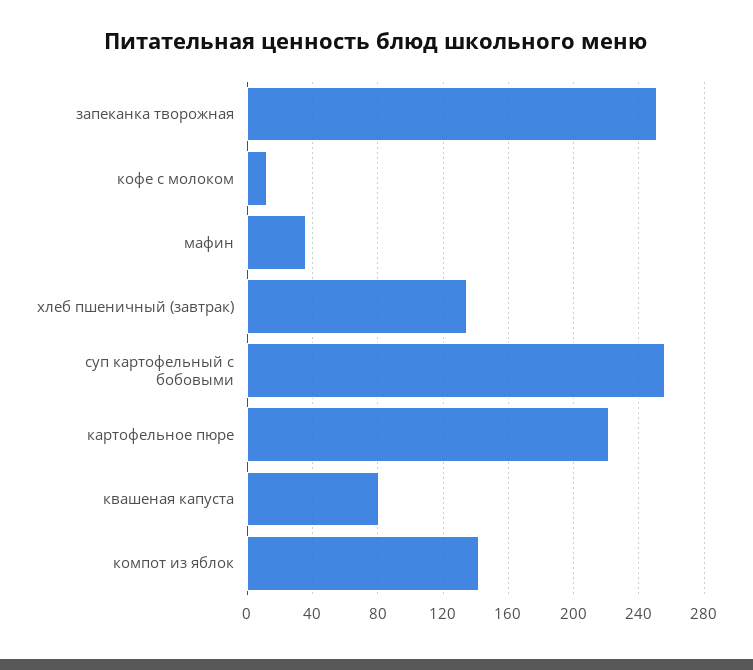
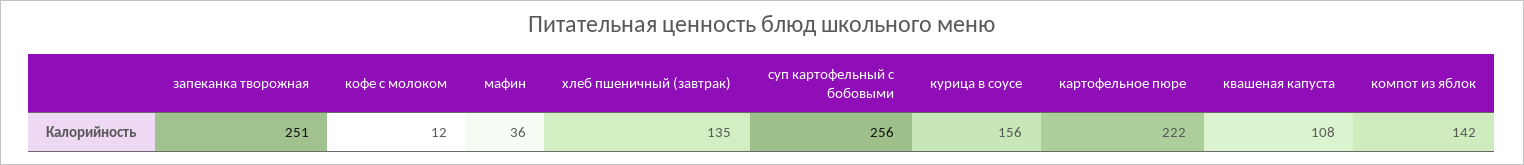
квашеная капуста: 80 -> 108
курица в соусе: none -> 156

